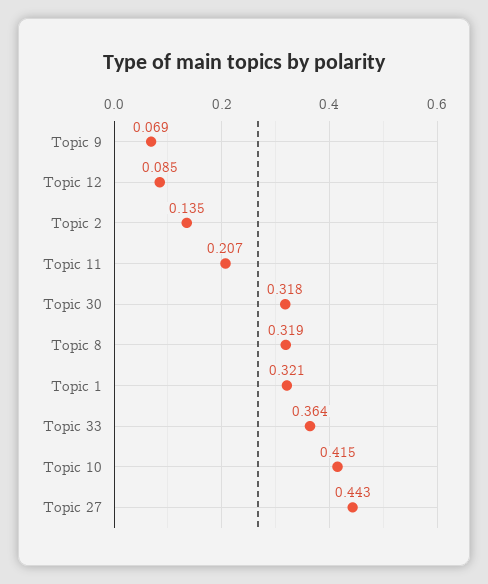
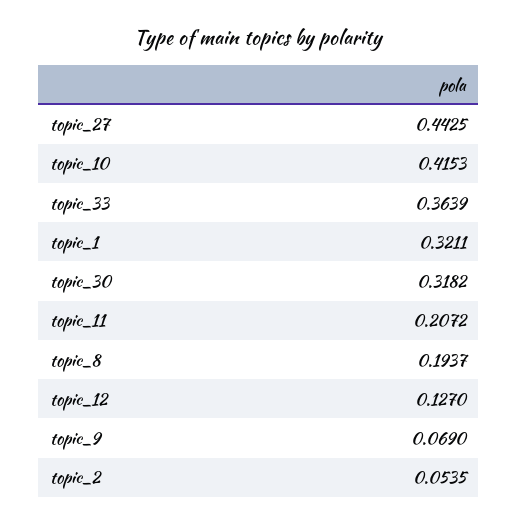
Topic 12: 0.085 -> 0.127
Topic 2: 0.135 -> 0.0535
Topic 8: 0.319 -> 0.1937

